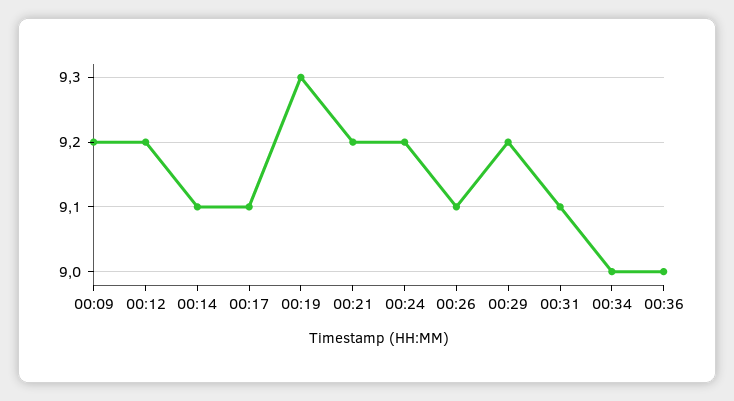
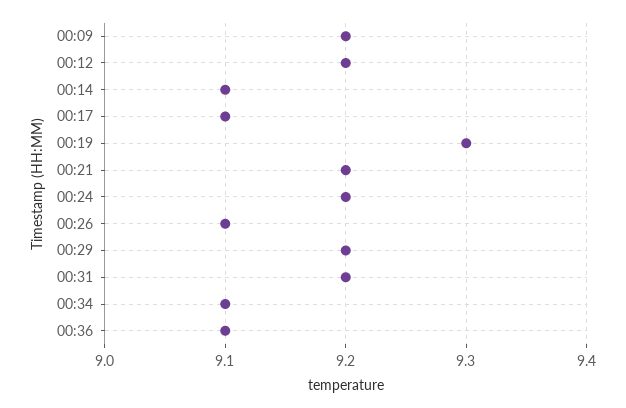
00:31: 9.1 -> 9.2
00:34: 9 -> 9.1
00:36: 9 -> 9.1

